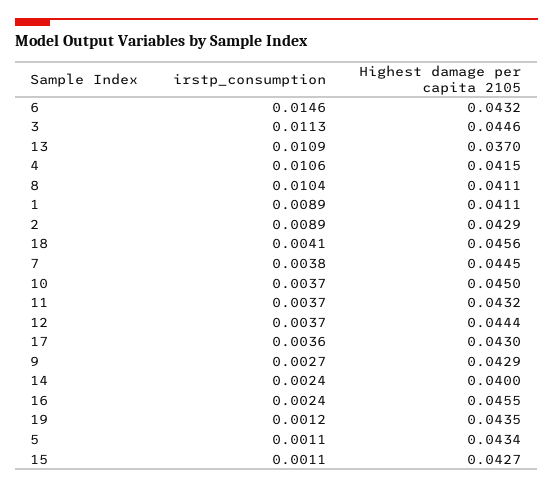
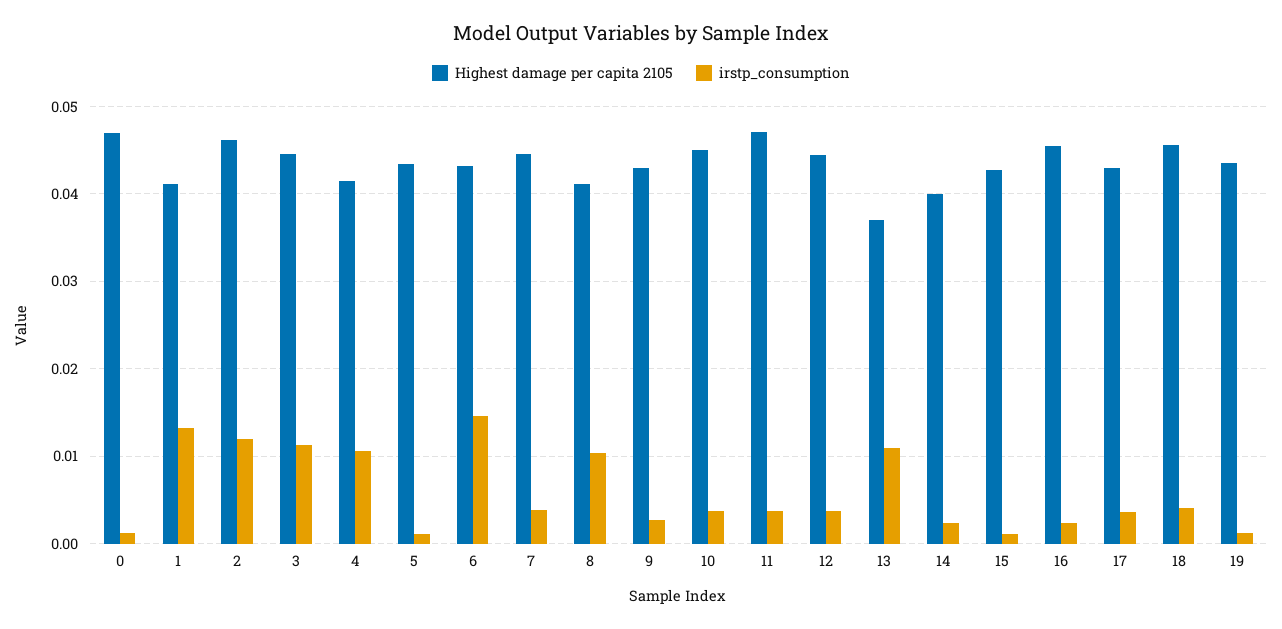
irstp_consumption, 1: 0.0089 -> 0.013
irstp_consumption, 2: 0.0089 -> 0.012
Highest damage per capita 2105, 2: 0.0429 -> 0.046
Highest damage per capita 2105, 11: 0.0432 -> 0.047
Highest damage per capita 2105, 0: none -> 0.047
irstp_consumption, 0: none -> 0.001

